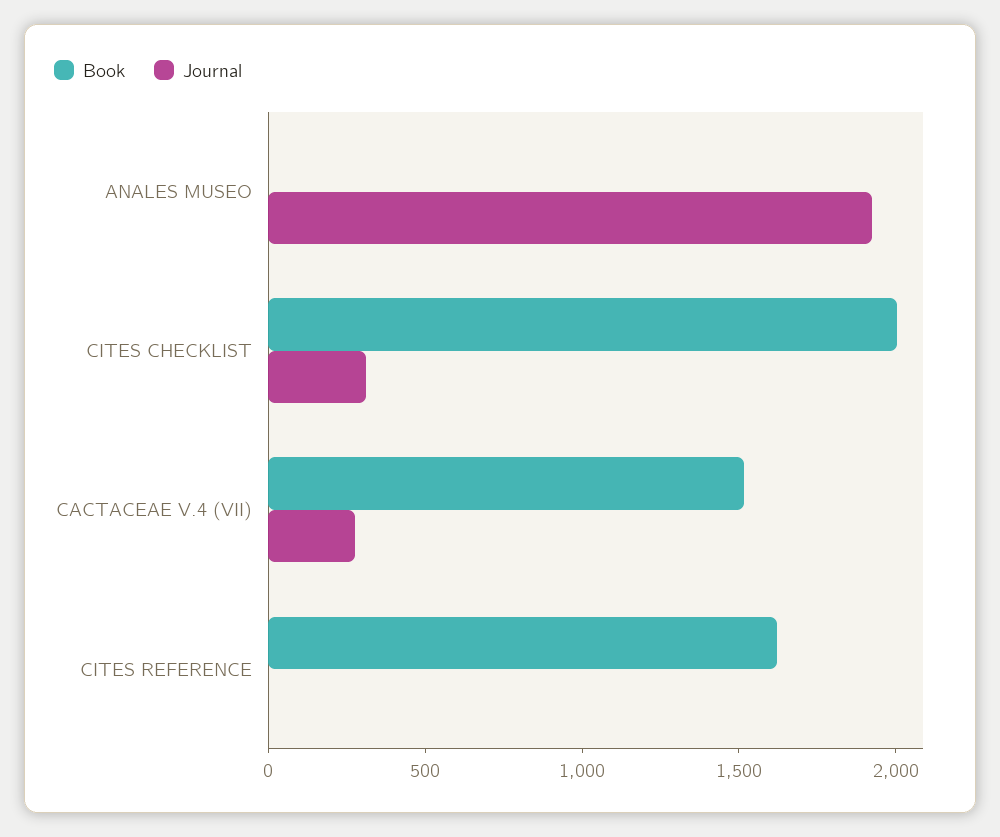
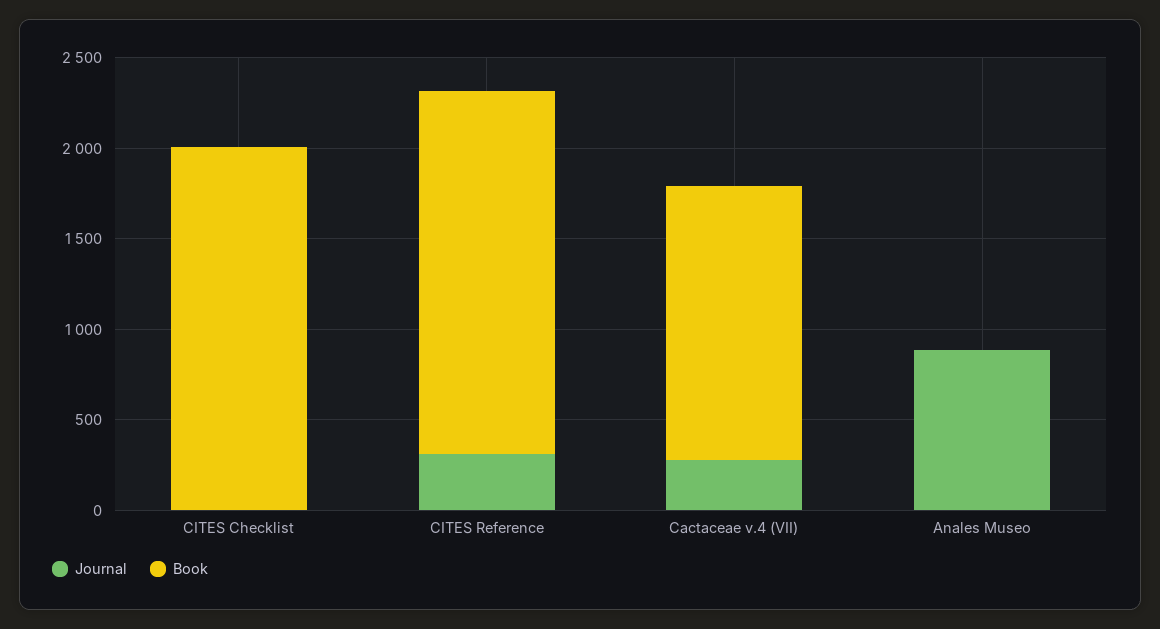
Journal, ANALES MUSEO: 1900 -> 900
Journal, CITES CHECKLIST: 300 -> 0
Book, CITES REFERENCE: 1600 -> 2000
Journal, CITES REFERENCE: 0 -> 300

